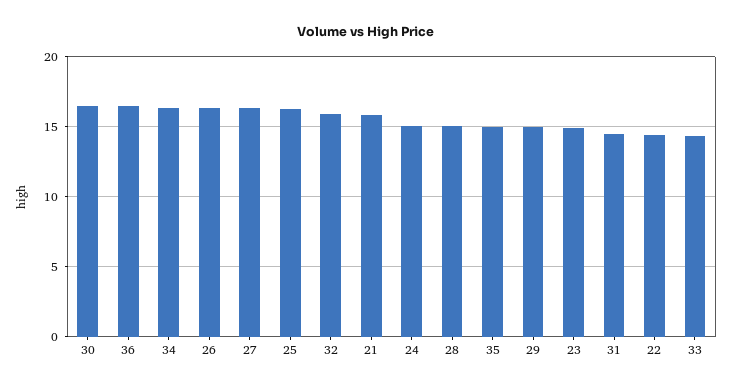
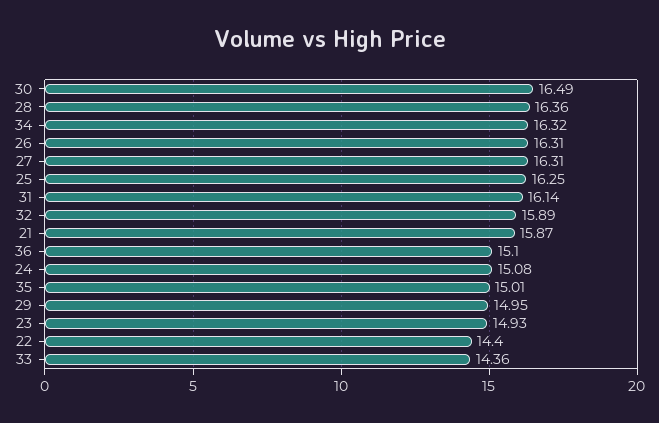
36: 16.5 -> 15.1
28: 15 -> 16.36
31: 14.5 -> 16.14

